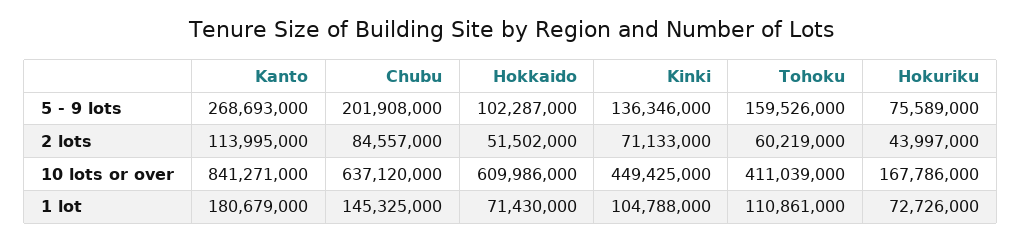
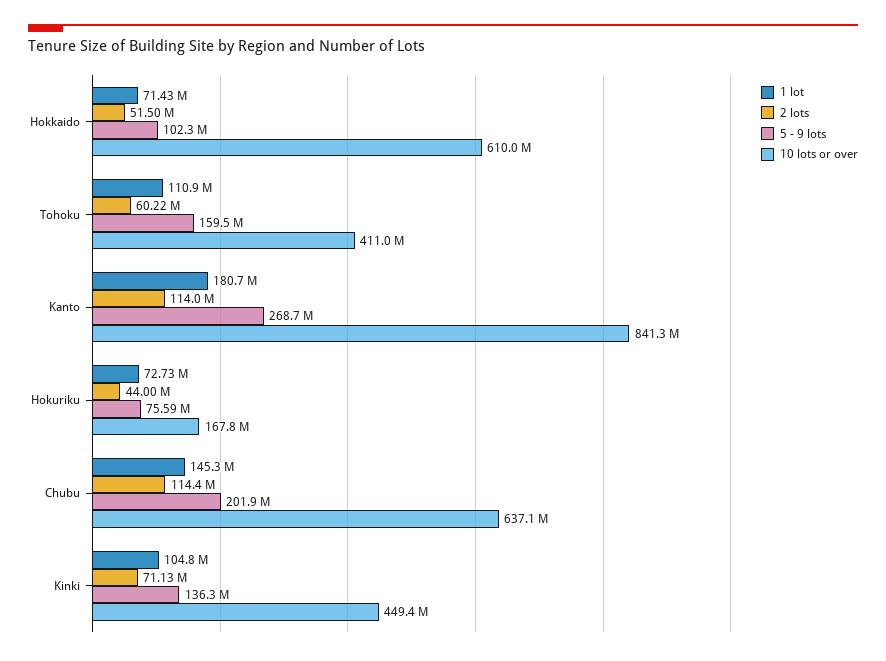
2 lots, Chubu: 84557000 -> 114400000

